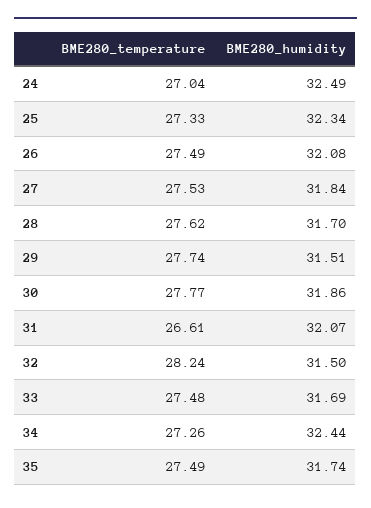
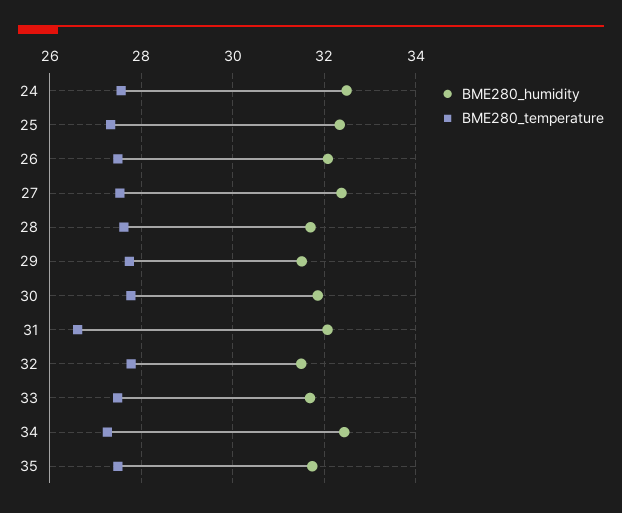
BME280_temperature, 24: 27.04 -> 27.6
BME280_humidity, 27: 31.84 -> 32.4
BME280_temperature, 32: 28.24 -> 27.8

